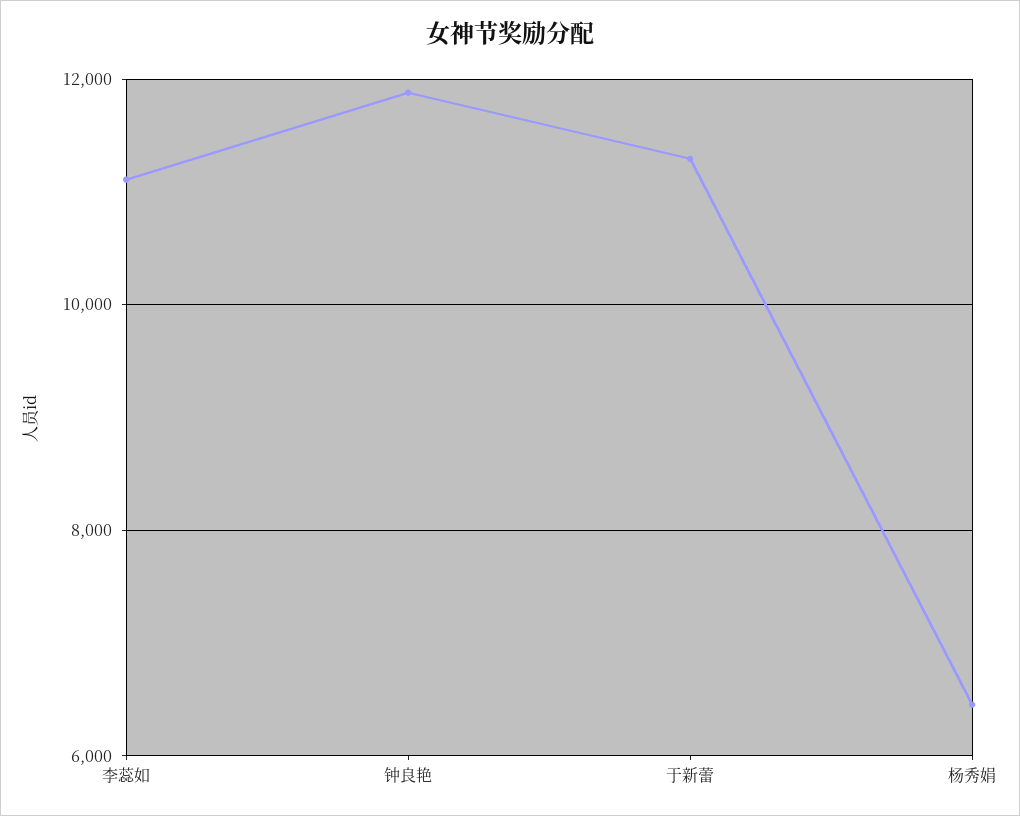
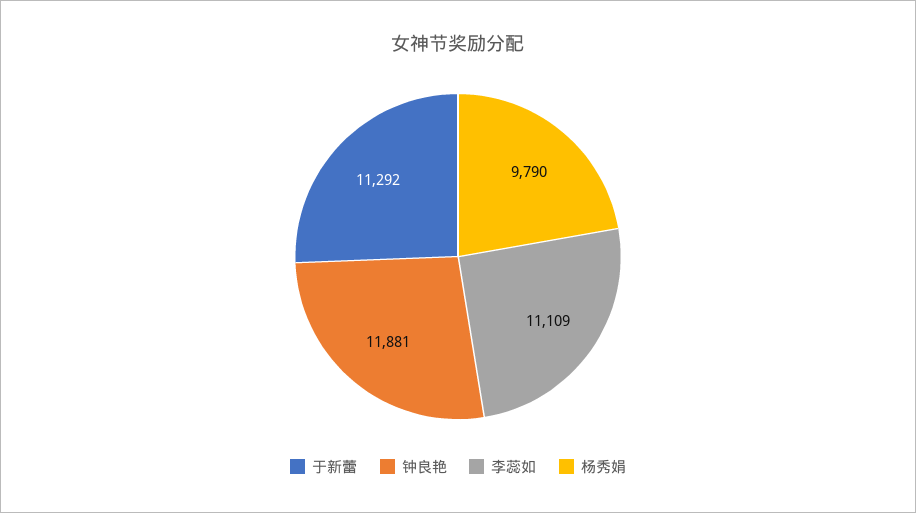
杨秀娟: 6400 -> 9790

